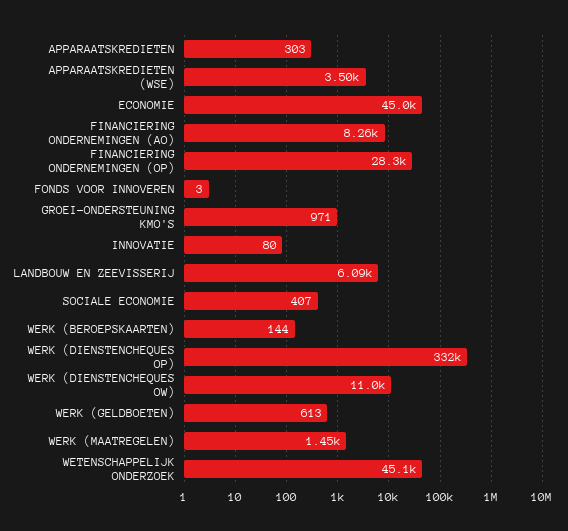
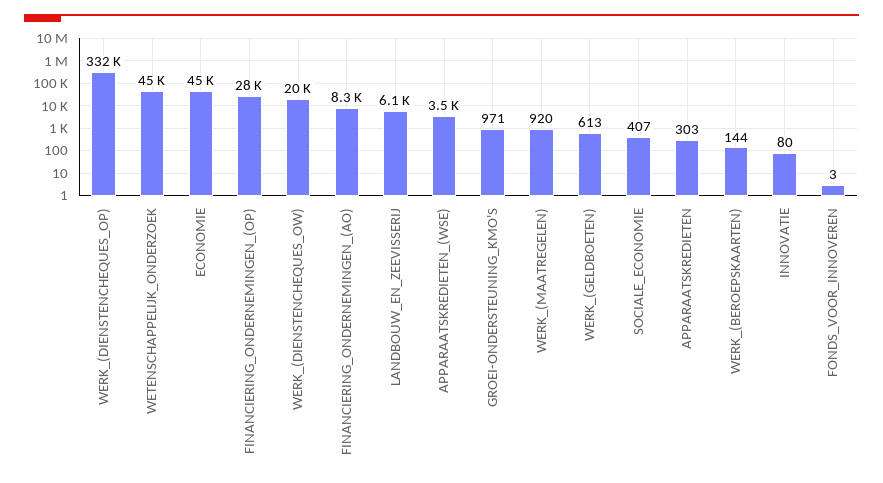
WERK (DIENSTENCHEQUES OW): 11000 -> 20000
WERK (MAATREGELEN): 1450 -> 920

